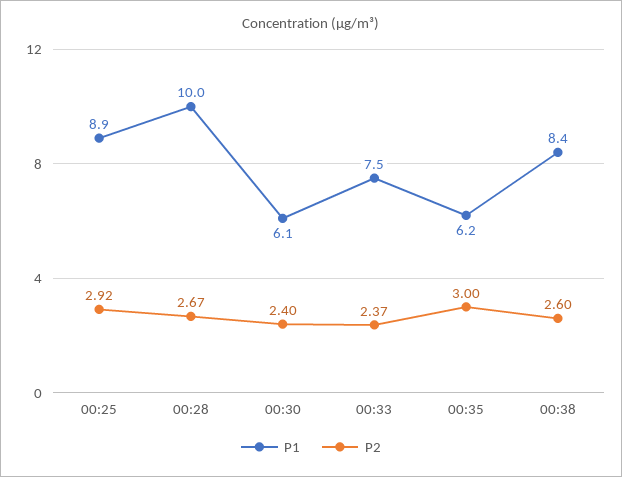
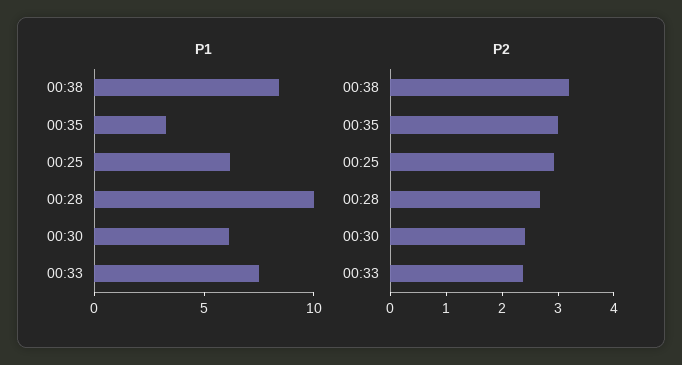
P1, 00:25: 8.9 -> 6
P1, 00:35: 6.2 -> 3
P2, 00:38: 2.6 -> 3.2

